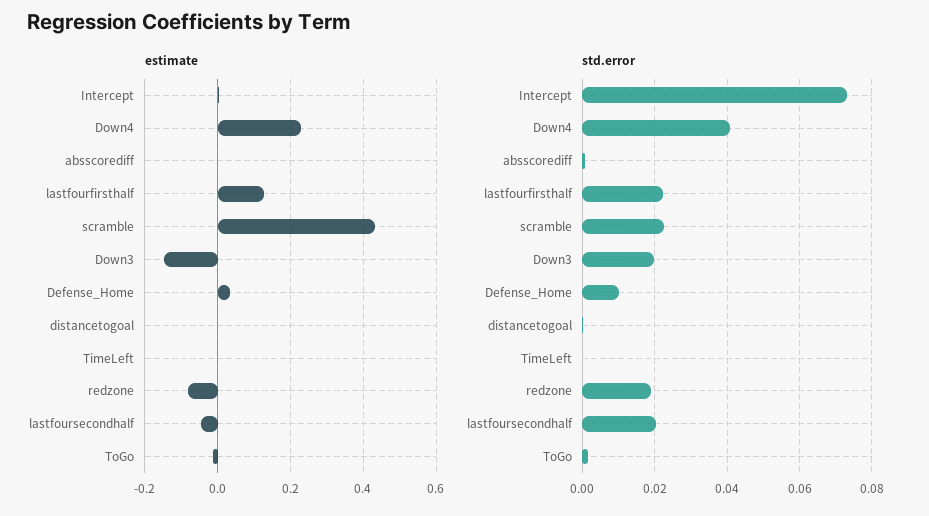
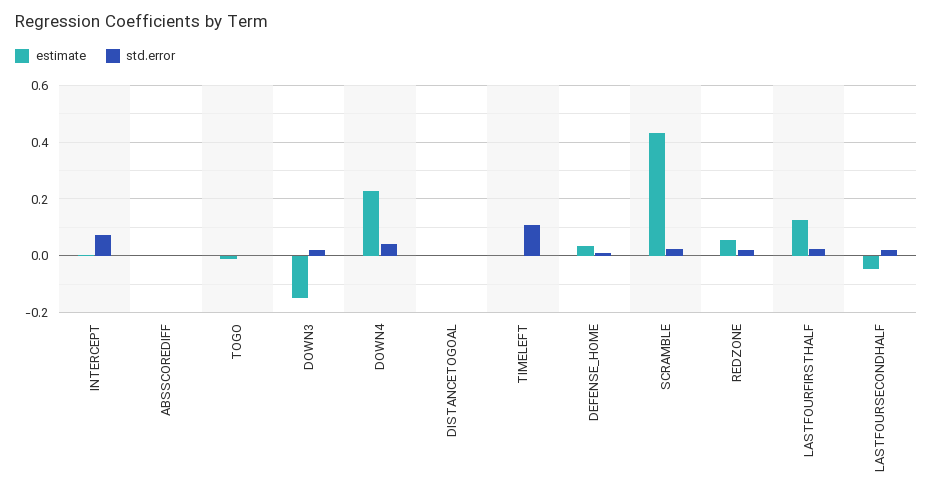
estimate, redzone: -0.08 -> 0.05
std.error, TimeLeft: 0 -> 0.1

